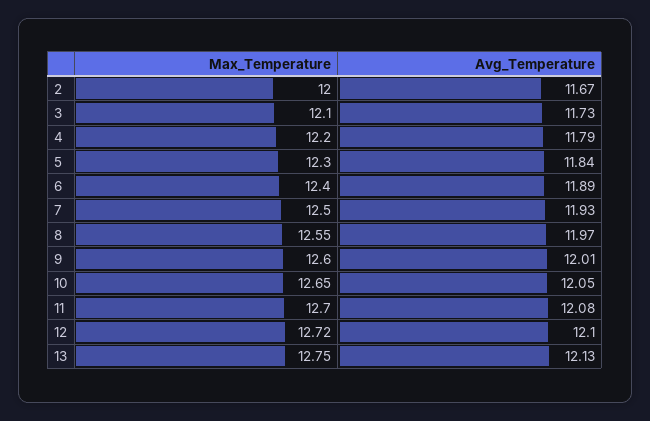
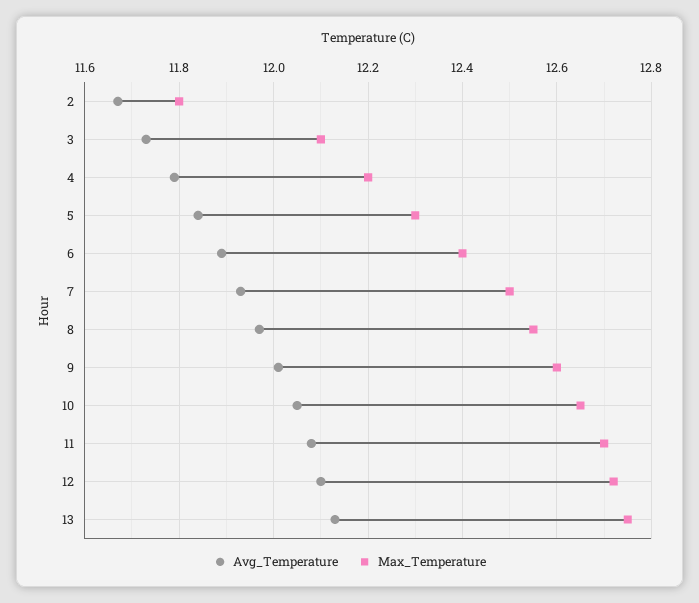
Max_Temperature, 2: 12 -> 11.8

